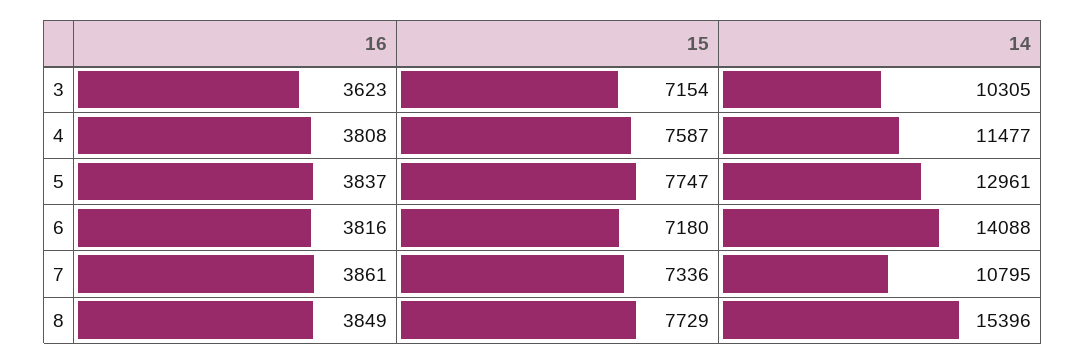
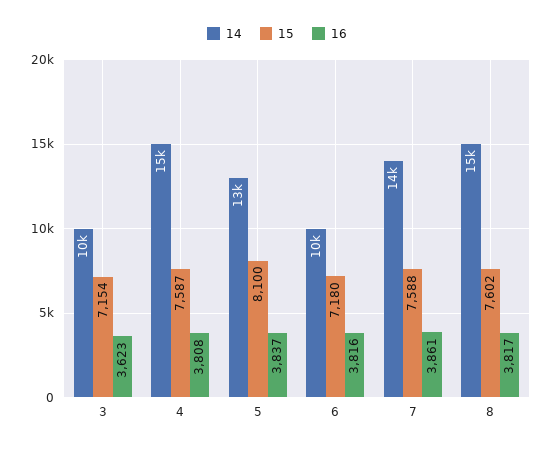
14, 4: 11477 -> 15000
15, 5: 7747 -> 8100
14, 6: 14088 -> 10000
15, 7: 7336 -> 7588
14, 7: 10795 -> 14000
16, 8: 3849 -> 3817
15, 8: 7729 -> 7602

